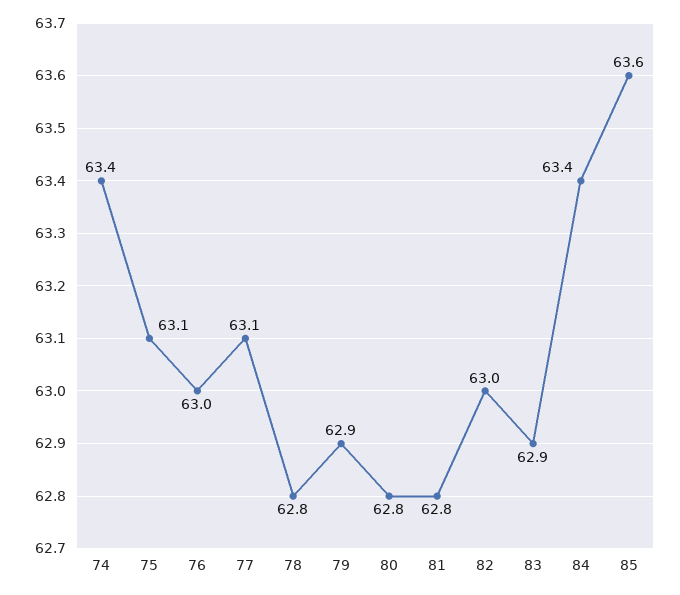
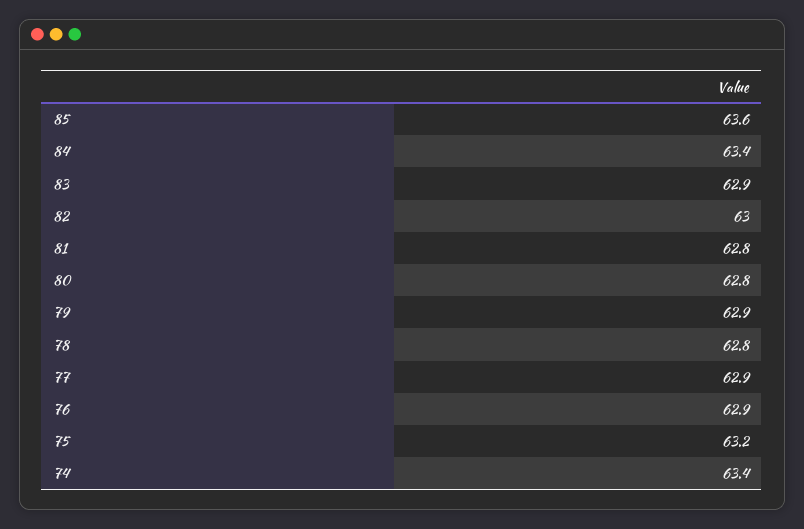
75: 63.1 -> 63.2
76: 63 -> 62.9
77: 63.1 -> 62.9

